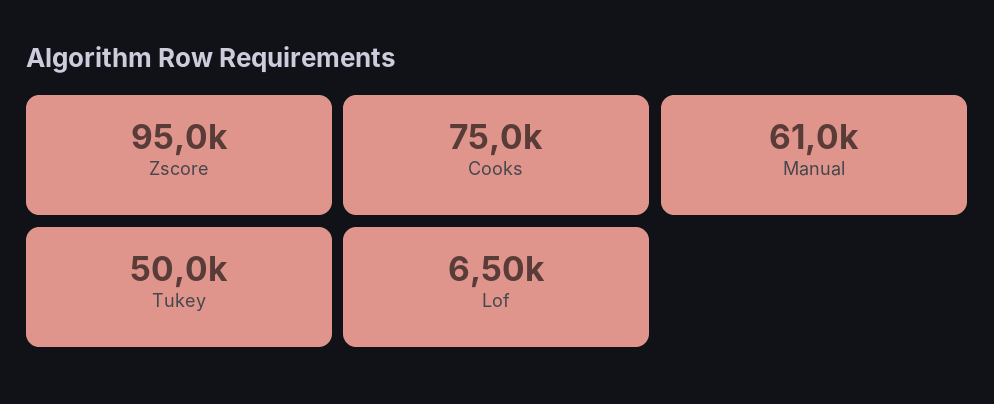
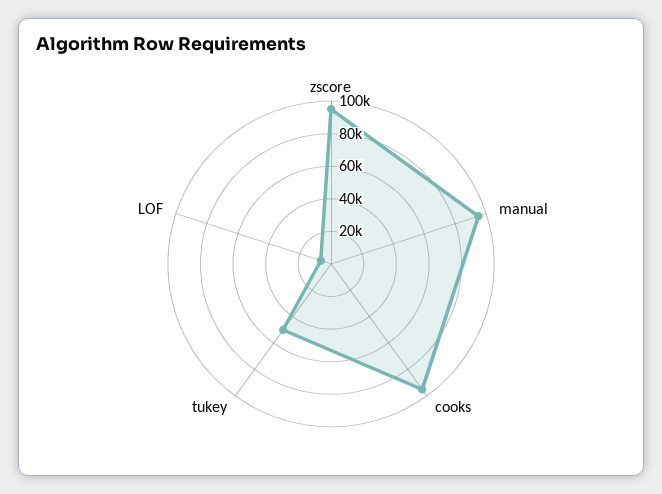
Cooks: 75000 -> 95000
Manual: 61000 -> 95000

